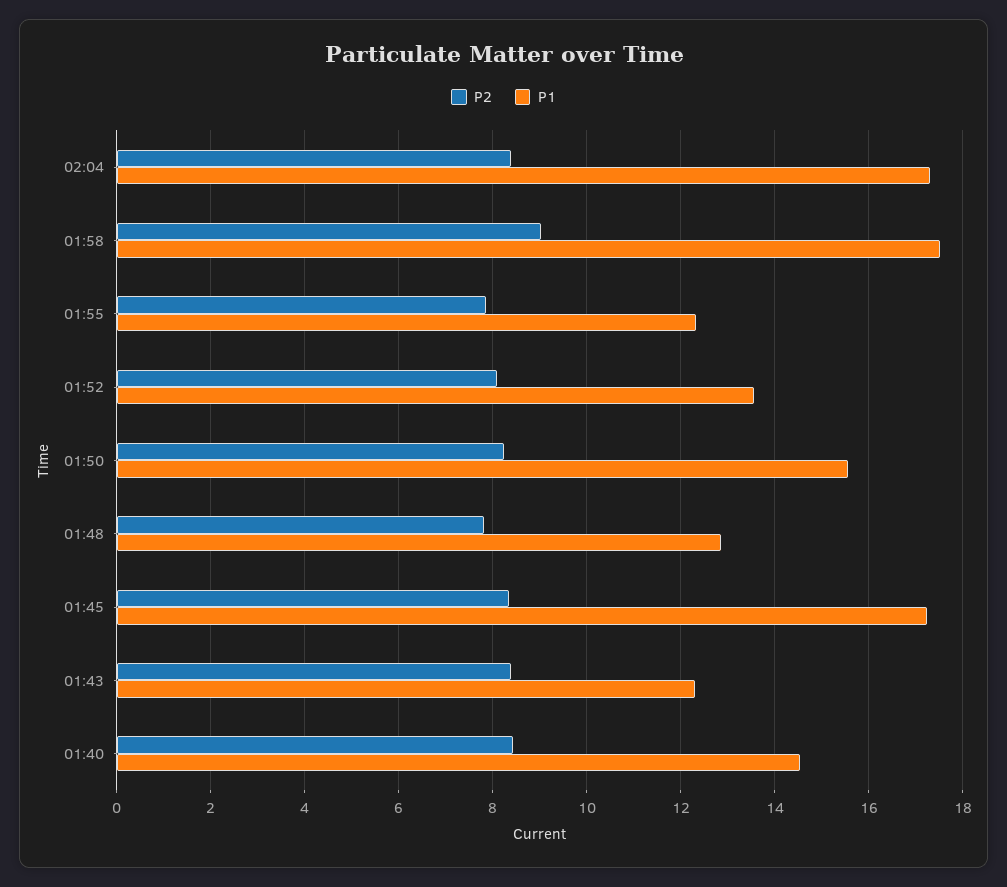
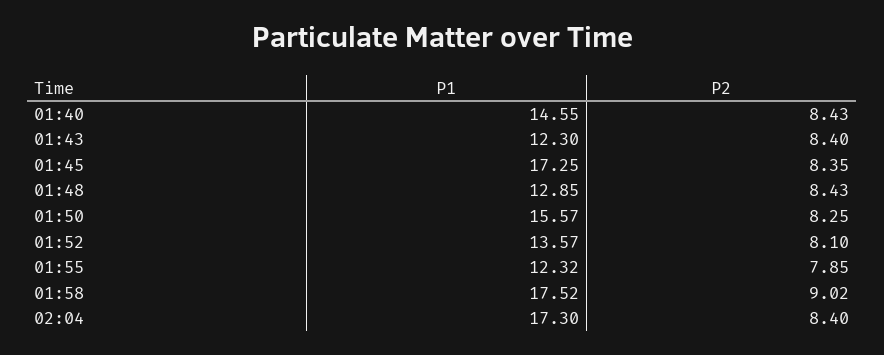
P2, 01:48: 7.8 -> 8.43

